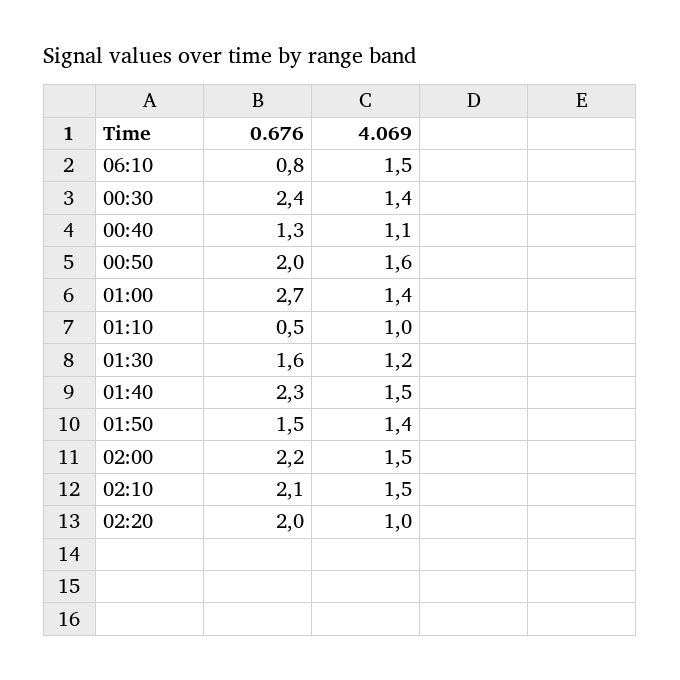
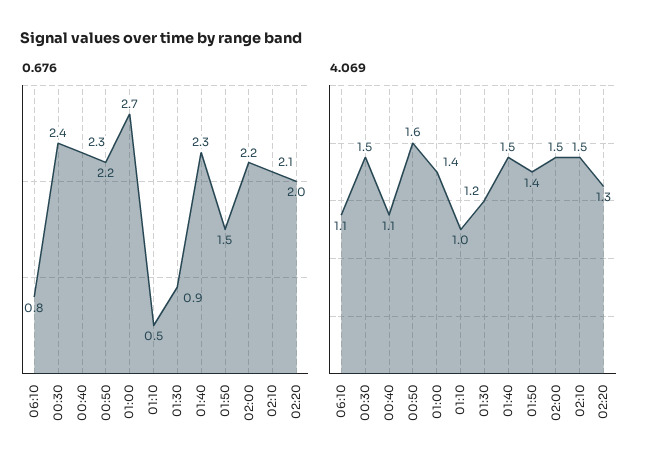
4.069, 06:10: 1.5 -> 1.1
4.069, 00:30: 1.4 -> 1.5
0.676, 00:40: 1.3 -> 2.3
0.676, 00:50: 2 -> 2.2
0.676, 01:30: 1.6 -> 0.9
4.069, 02:20: 1 -> 1.3

